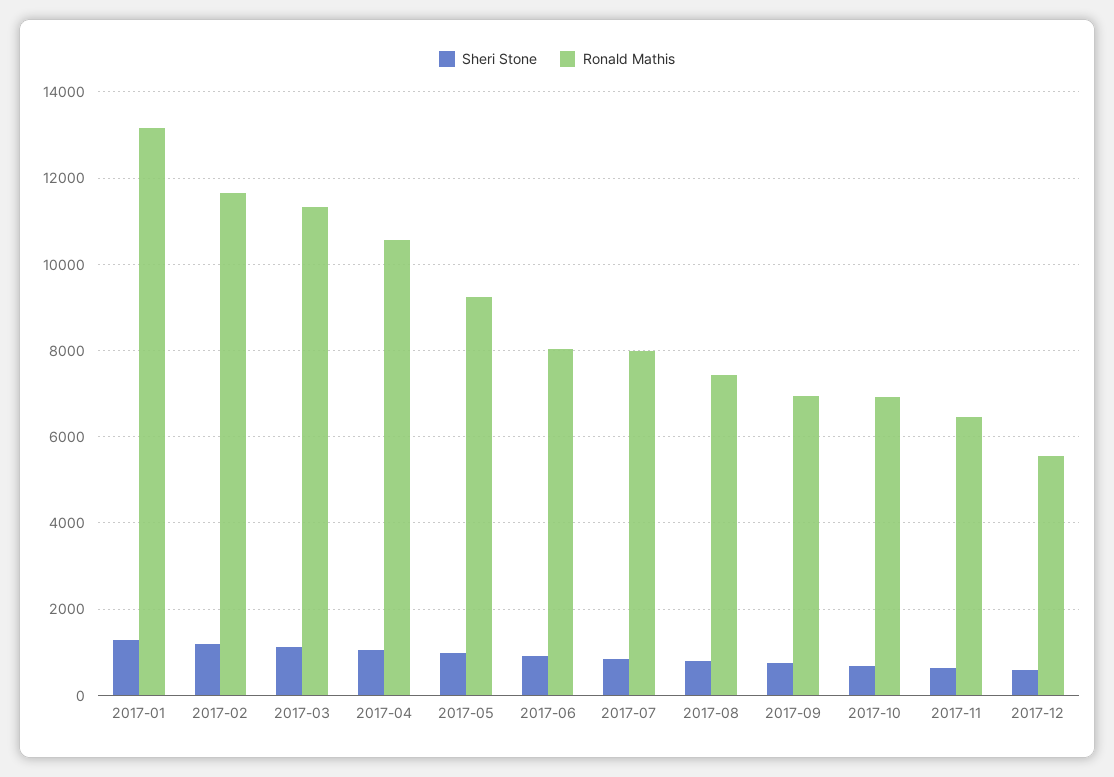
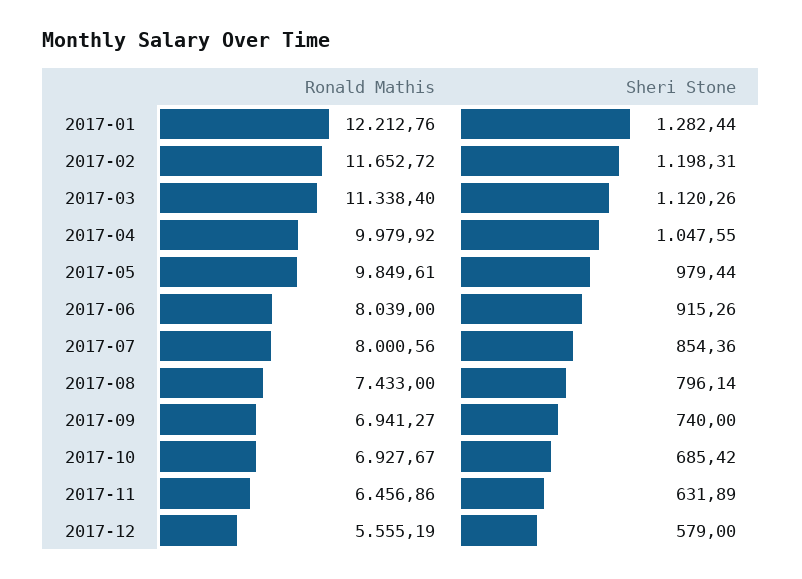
Ronald Mathis, 2017-01: 13200 -> 12212.76
Ronald Mathis, 2017-04: 10600 -> 9979.92
Ronald Mathis, 2017-05: 9200 -> 9849.61

